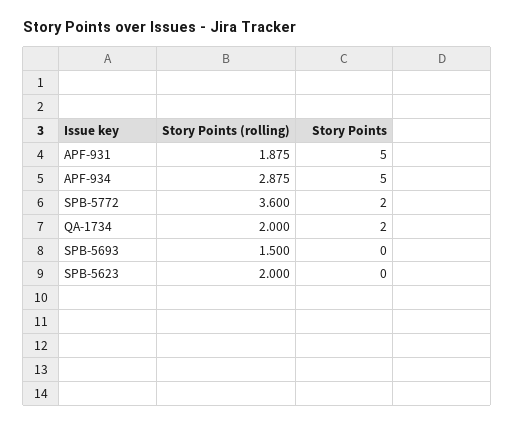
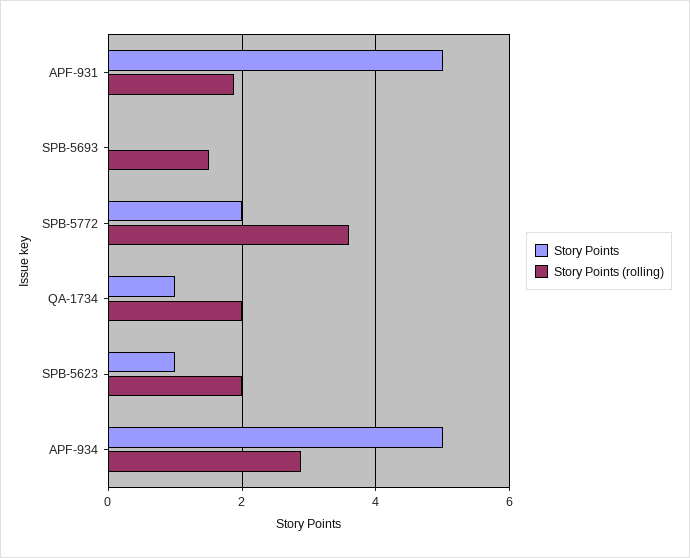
Story Points, QA-1734: 2 -> 1
Story Points, SPB-5623: 0 -> 1

